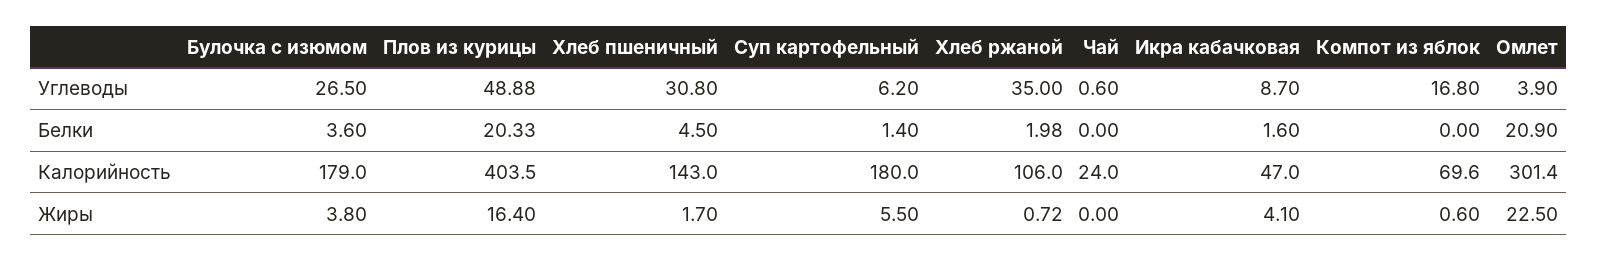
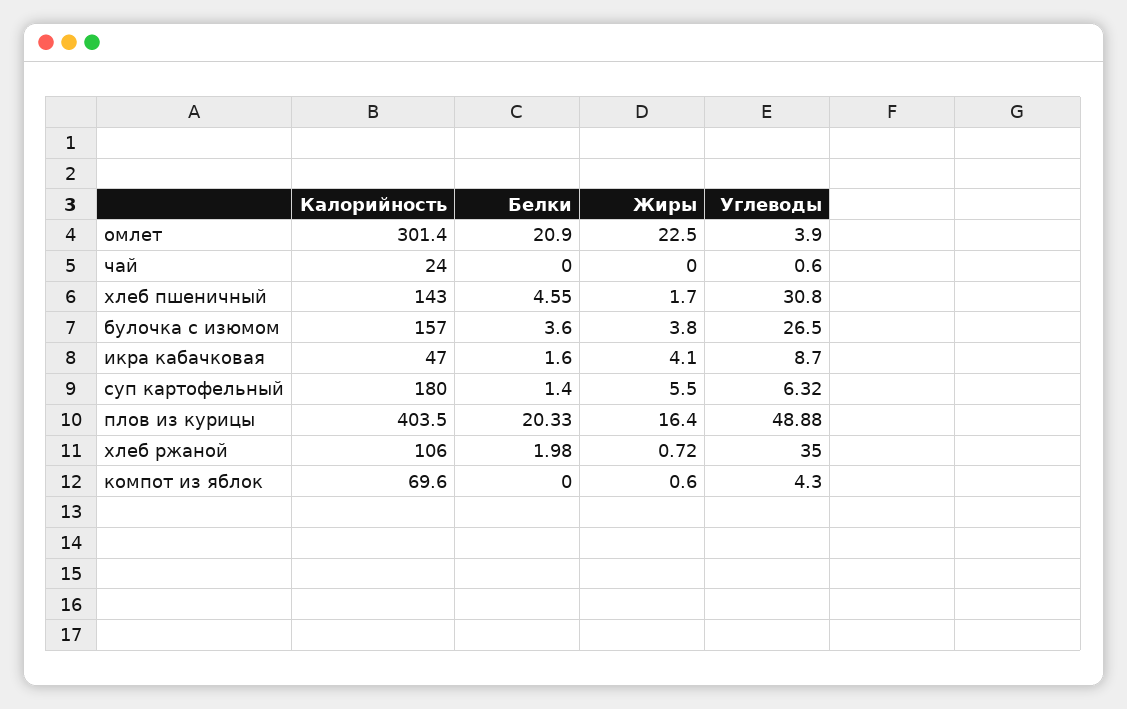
Суп картофельный, Углеводы: 6.2 -> 6.32
Компот из яблок, Углеводы: 16.8 -> 4.3
Хлеб пшеничный, Белки: 4.5 -> 4.55
Булочка с изюмом, Калорийность: 179 -> 157

